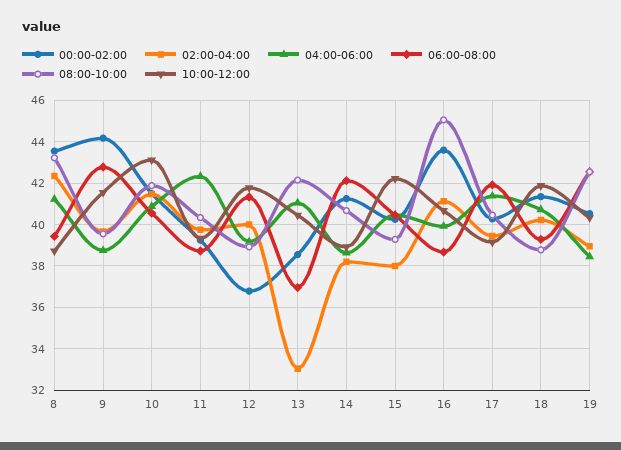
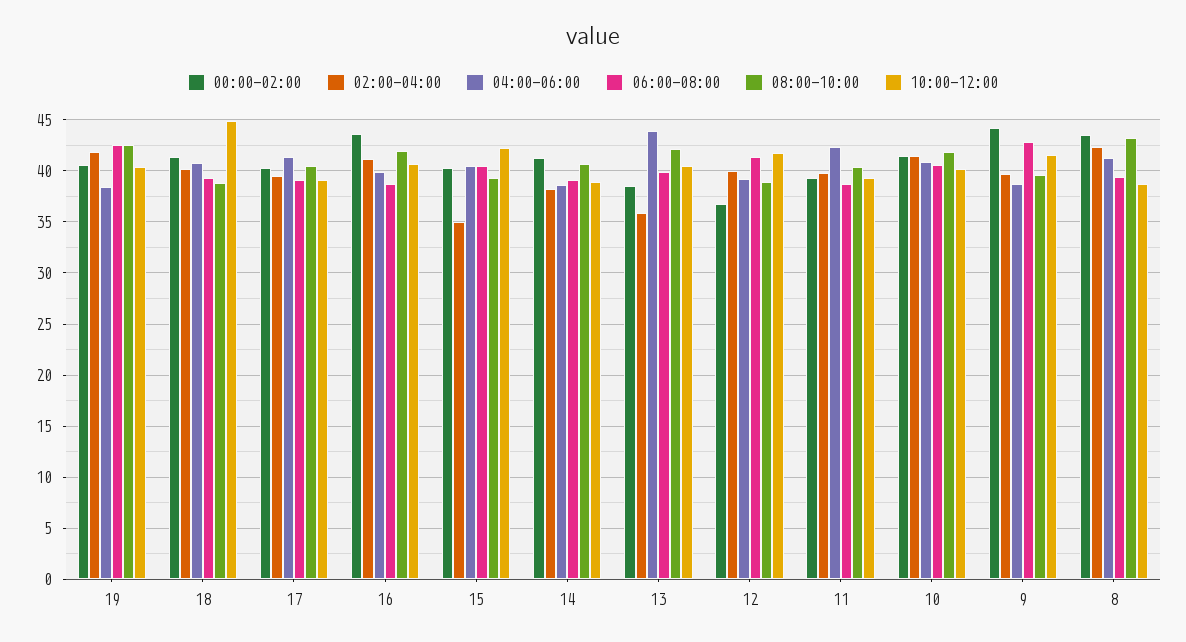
10:00-12:00, 10: 43 -> 40
02:00-04:00, 13: 33 -> 36
04:00-06:00, 13: 41 -> 44
06:00-08:00, 13: 37 -> 40
06:00-08:00, 14: 42 -> 39
02:00-04:00, 15: 38 -> 35
08:00-10:00, 16: 45 -> 42
06:00-08:00, 17: 42 -> 39
10:00-12:00, 18: 42 -> 45
02:00-04:00, 19: 39 -> 42

